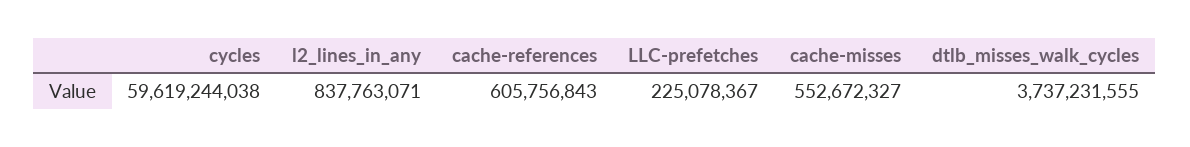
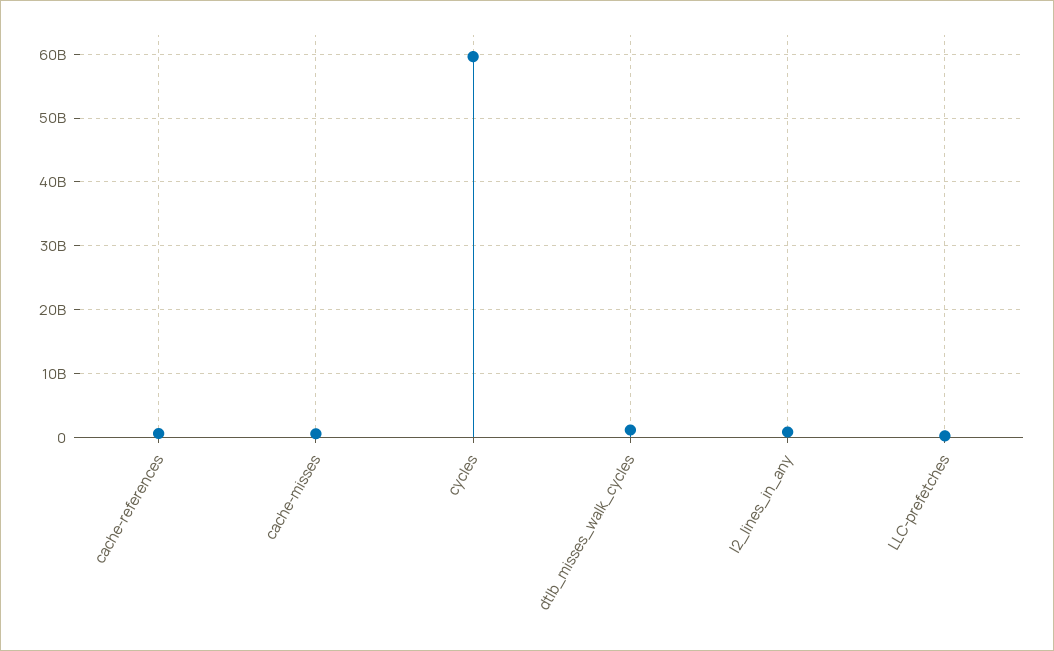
dtlb_misses_walk_cycles: 3737231555 -> 1000000000

